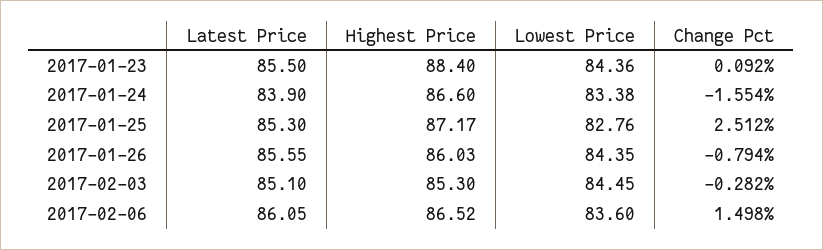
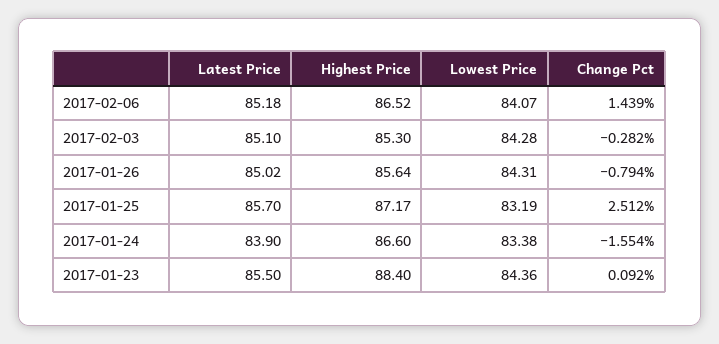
Latest Price, 2017-01-25: 85.3 -> 85.7
Lowest Price, 2017-01-25: 82.76 -> 83.19
Latest Price, 2017-01-26: 85.55 -> 85.02
Highest Price, 2017-01-26: 86.03 -> 85.64
Lowest Price, 2017-01-26: 84.35 -> 84.31
Lowest Price, 2017-02-03: 84.45 -> 84.28
Latest Price, 2017-02-06: 86.05 -> 85.18
Lowest Price, 2017-02-06: 83.6 -> 84.07
Change Pct, 2017-02-06: 1.498 -> 1.439

